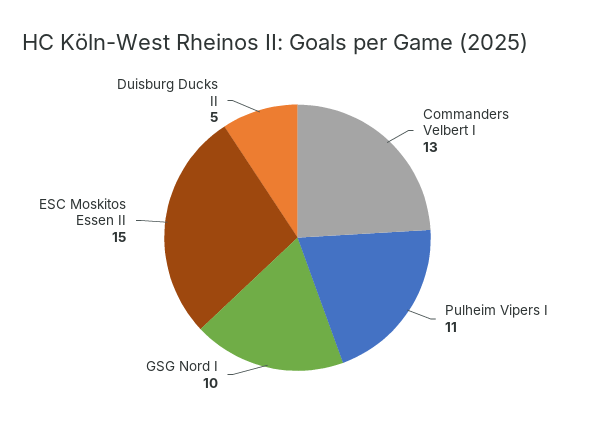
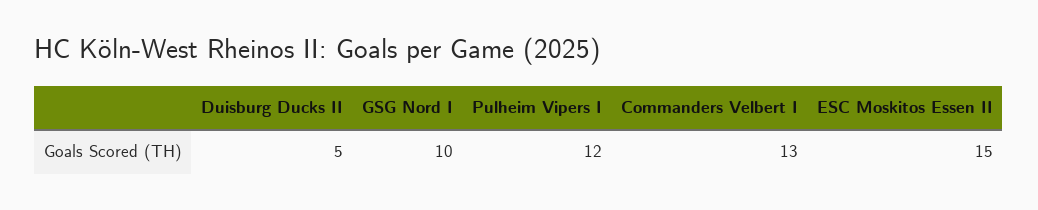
Pulheim Vipers I: 11 -> 12

